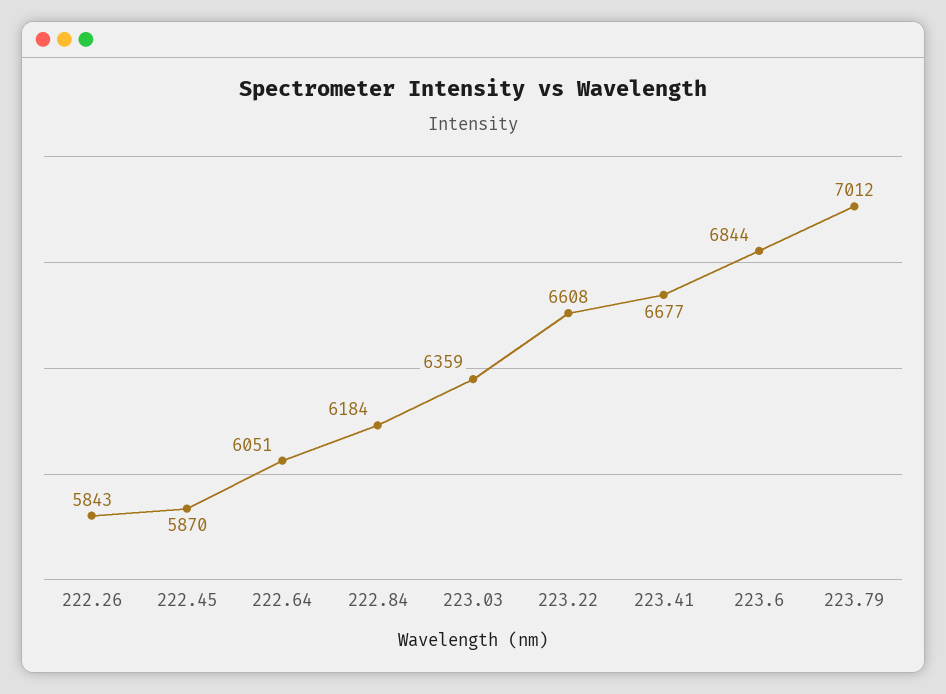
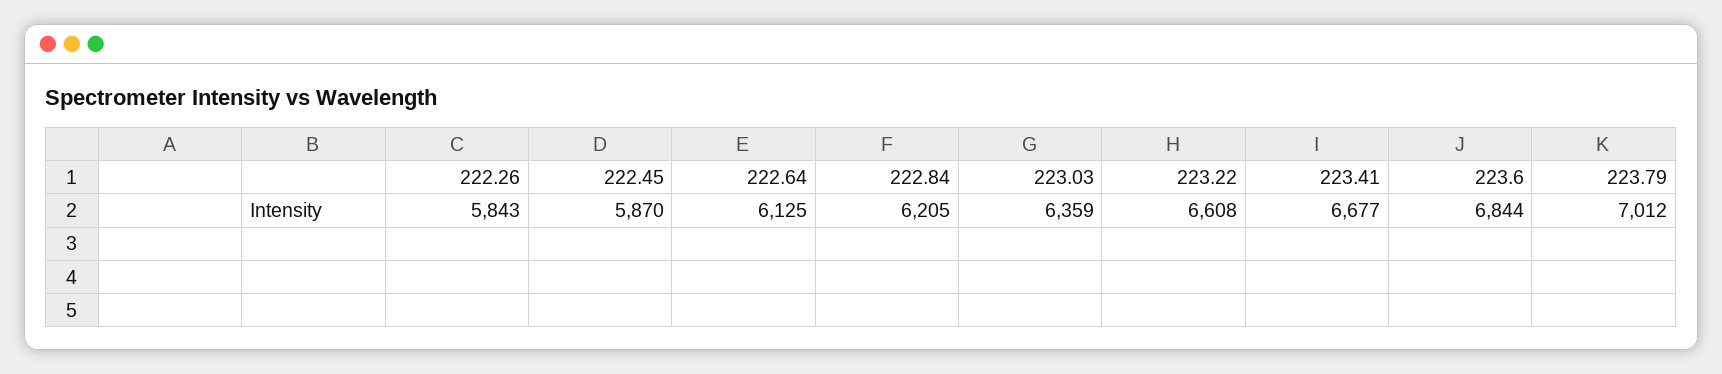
222.64: 6051 -> 6125
222.84: 6184 -> 6205

